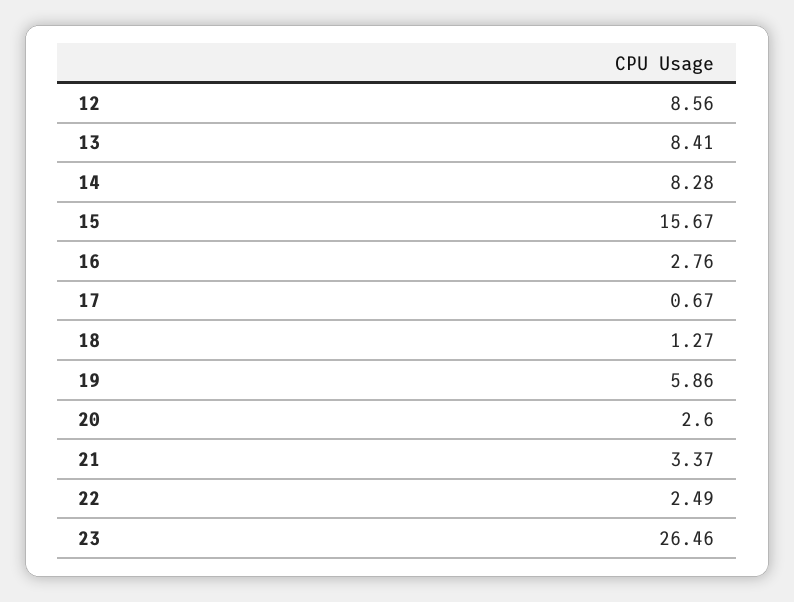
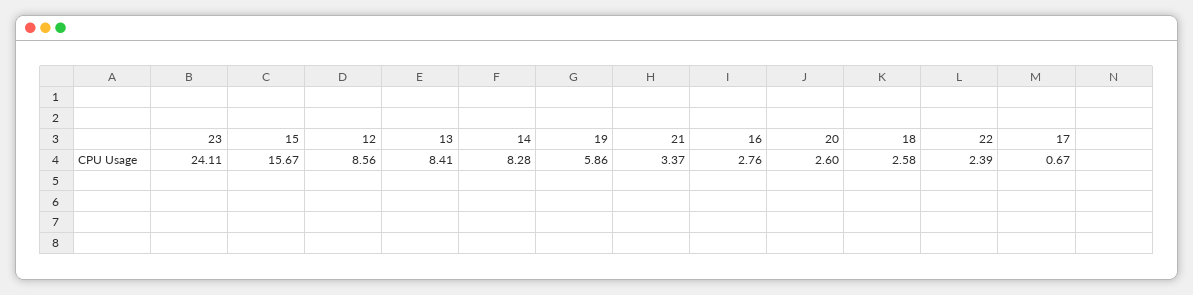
18: 1.27 -> 2.58
22: 2.49 -> 2.39
23: 26.46 -> 24.11

